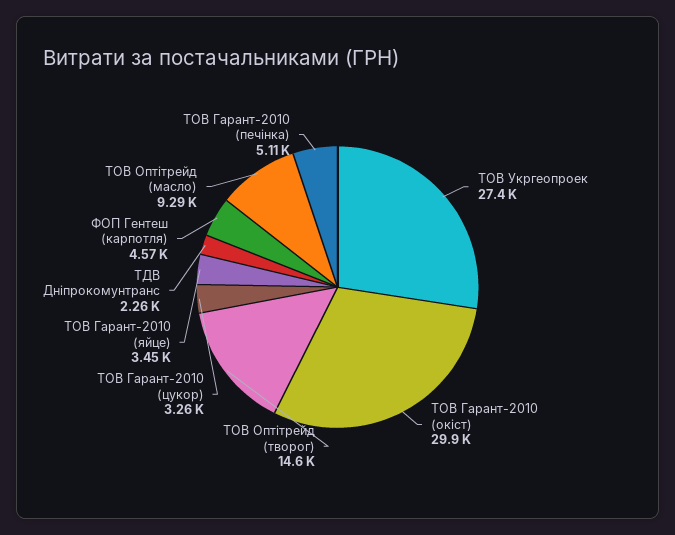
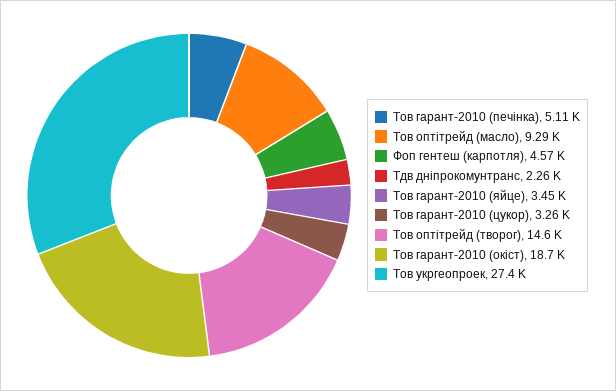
ТОВ Гарант-2010 (окіст): 29900 -> 18700

